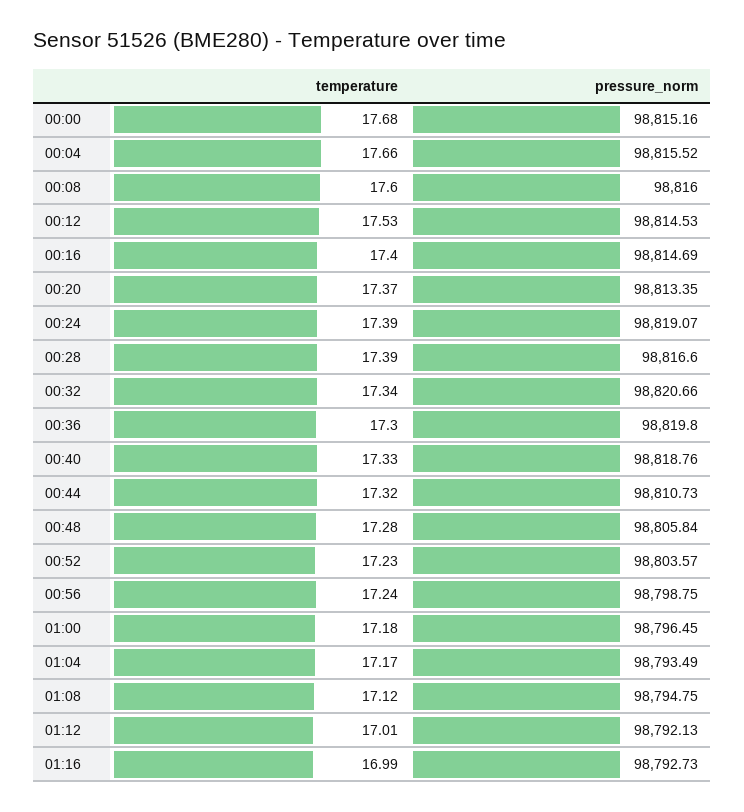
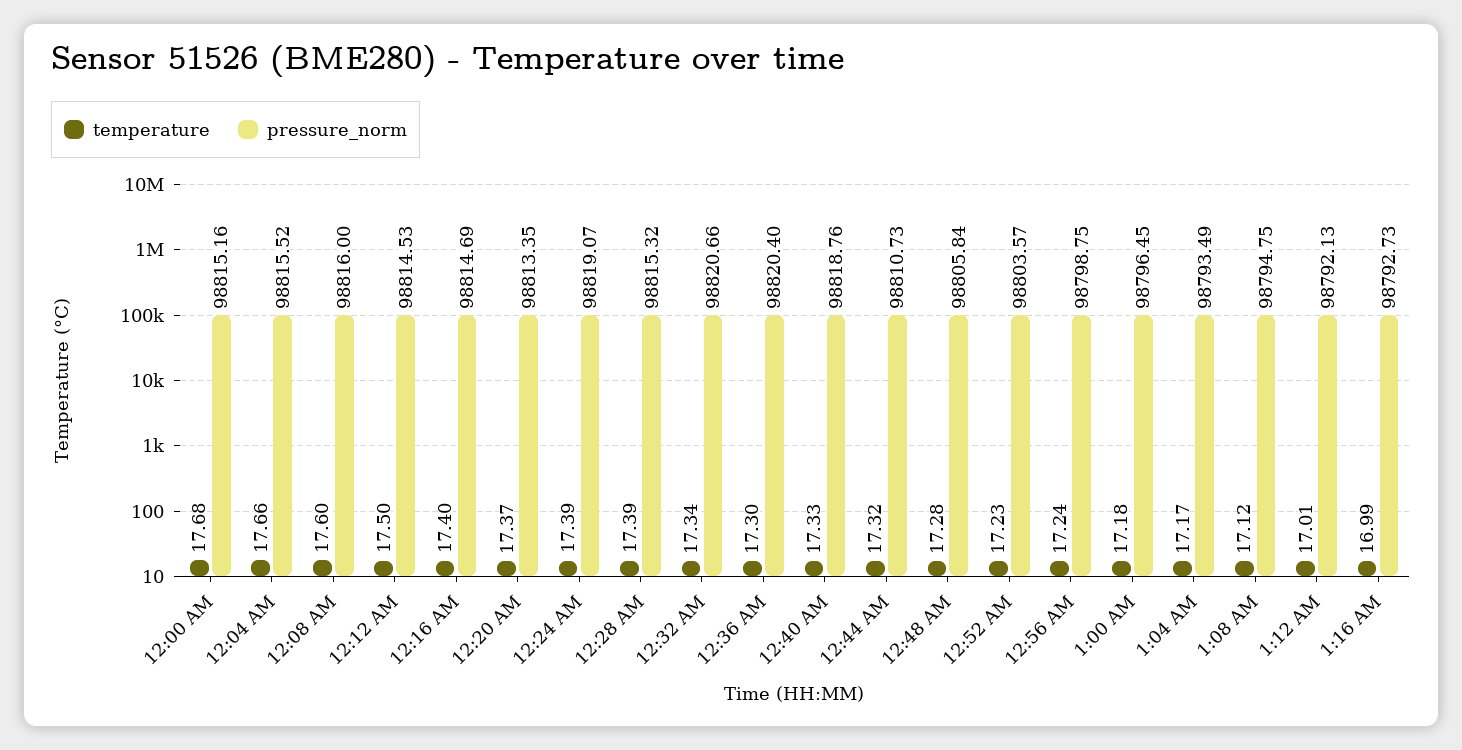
temperature, 00:12: 17.53 -> 17.5
pressure_norm, 00:28: 98816.6 -> 98815.32
pressure_norm, 00:36: 98819.8 -> 98820.4

